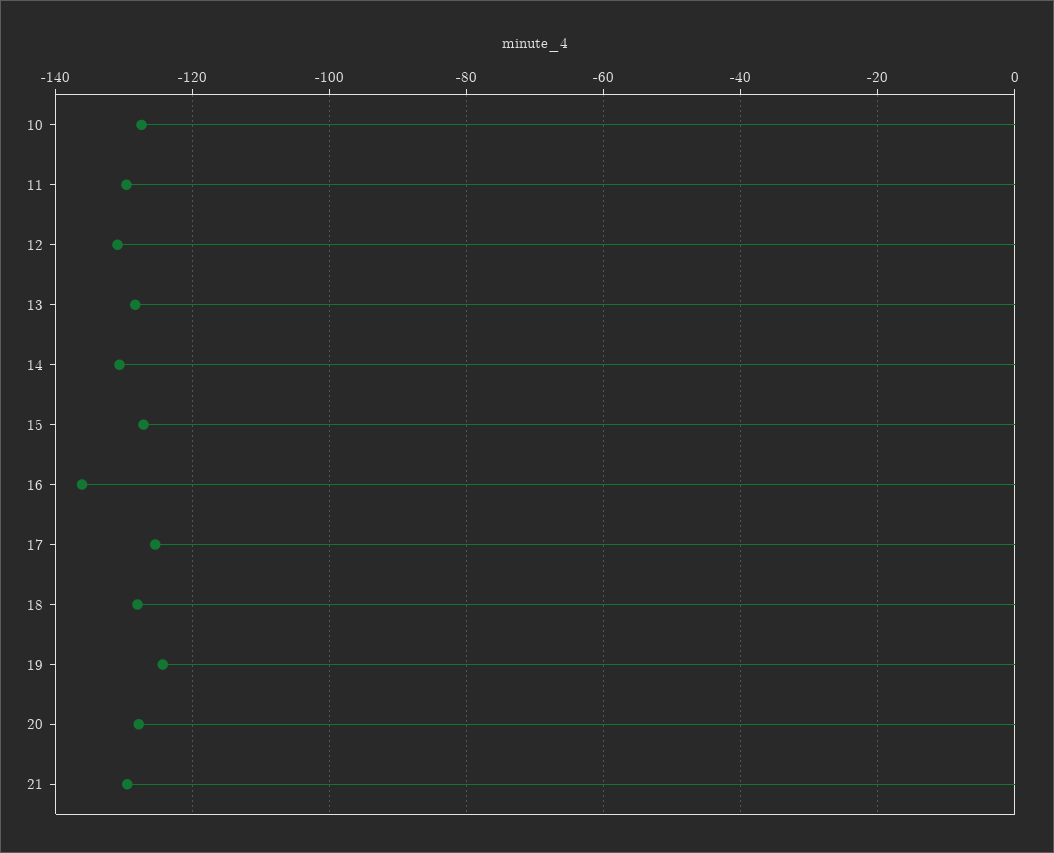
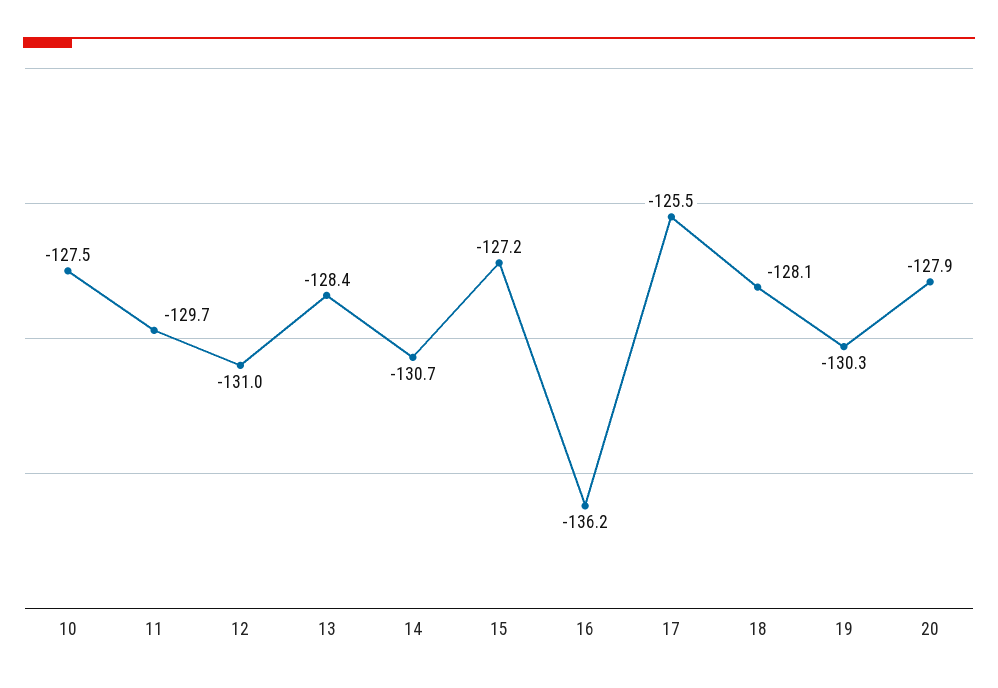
19: -124 -> -130.3
21: -130 -> none

